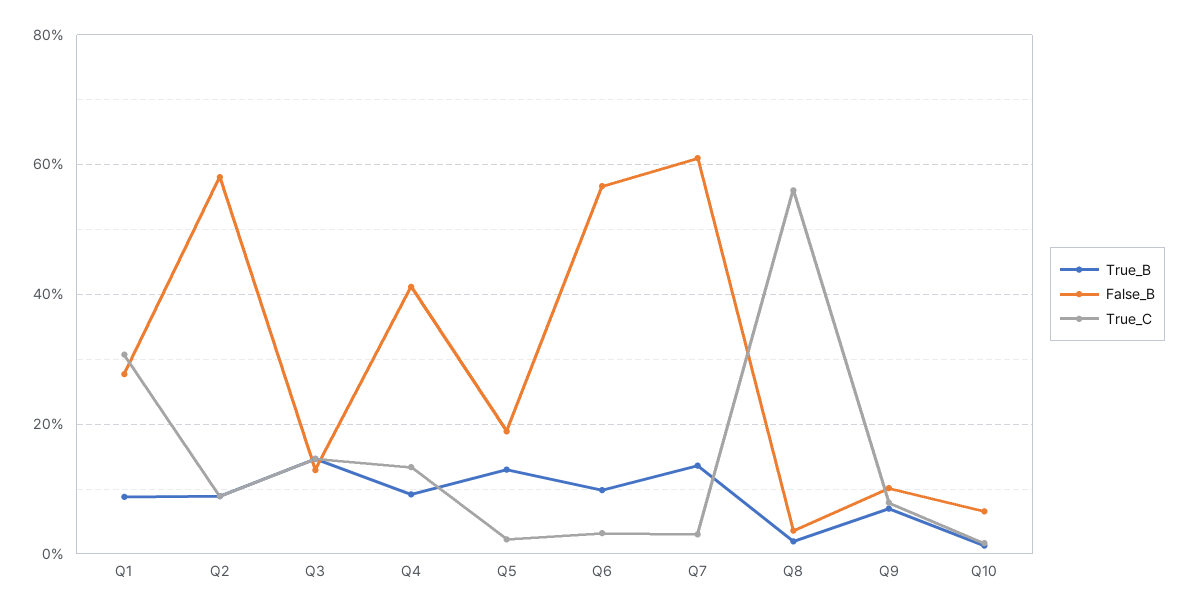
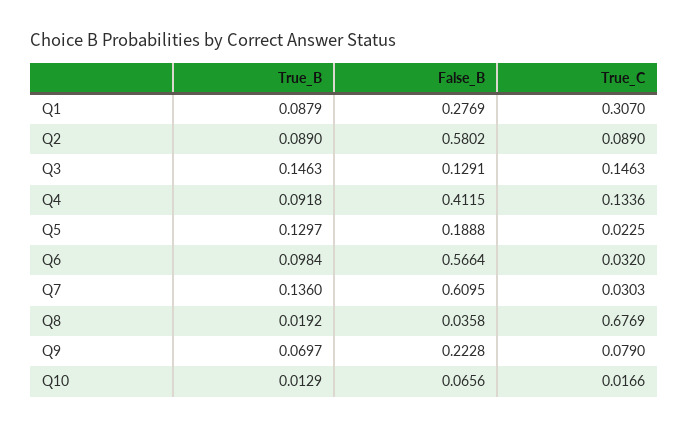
True_C, Q8: 0.56 -> 0.6769
False_B, Q9: 0.1 -> 0.2228

